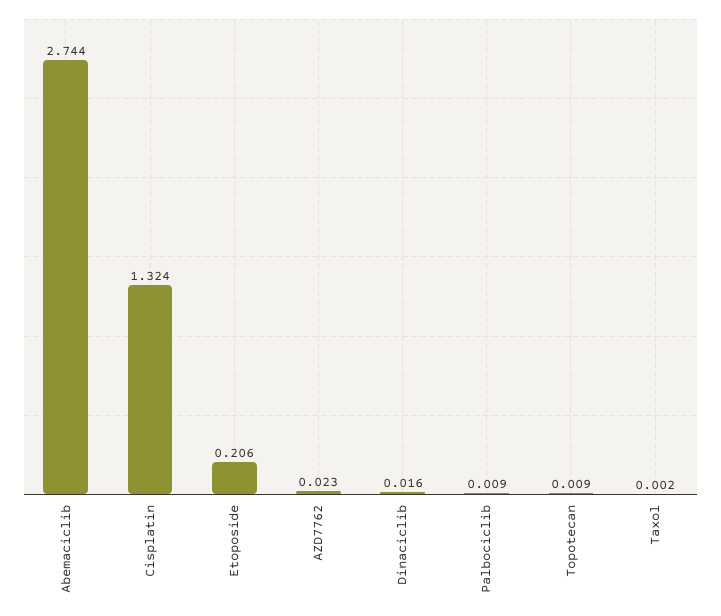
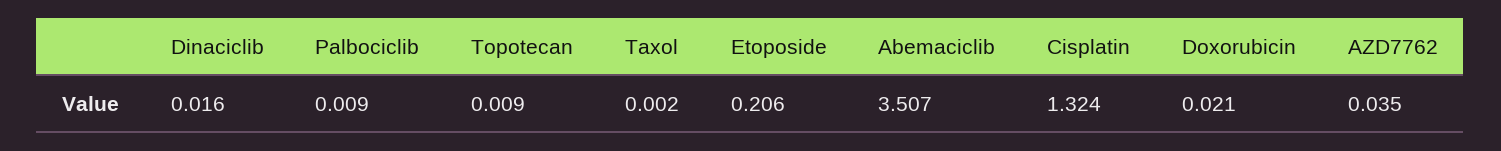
Abemaciclib: 2.744 -> 3.507
AZD7762: 0.023 -> 0.035
Doxorubicin: none -> 0.021

